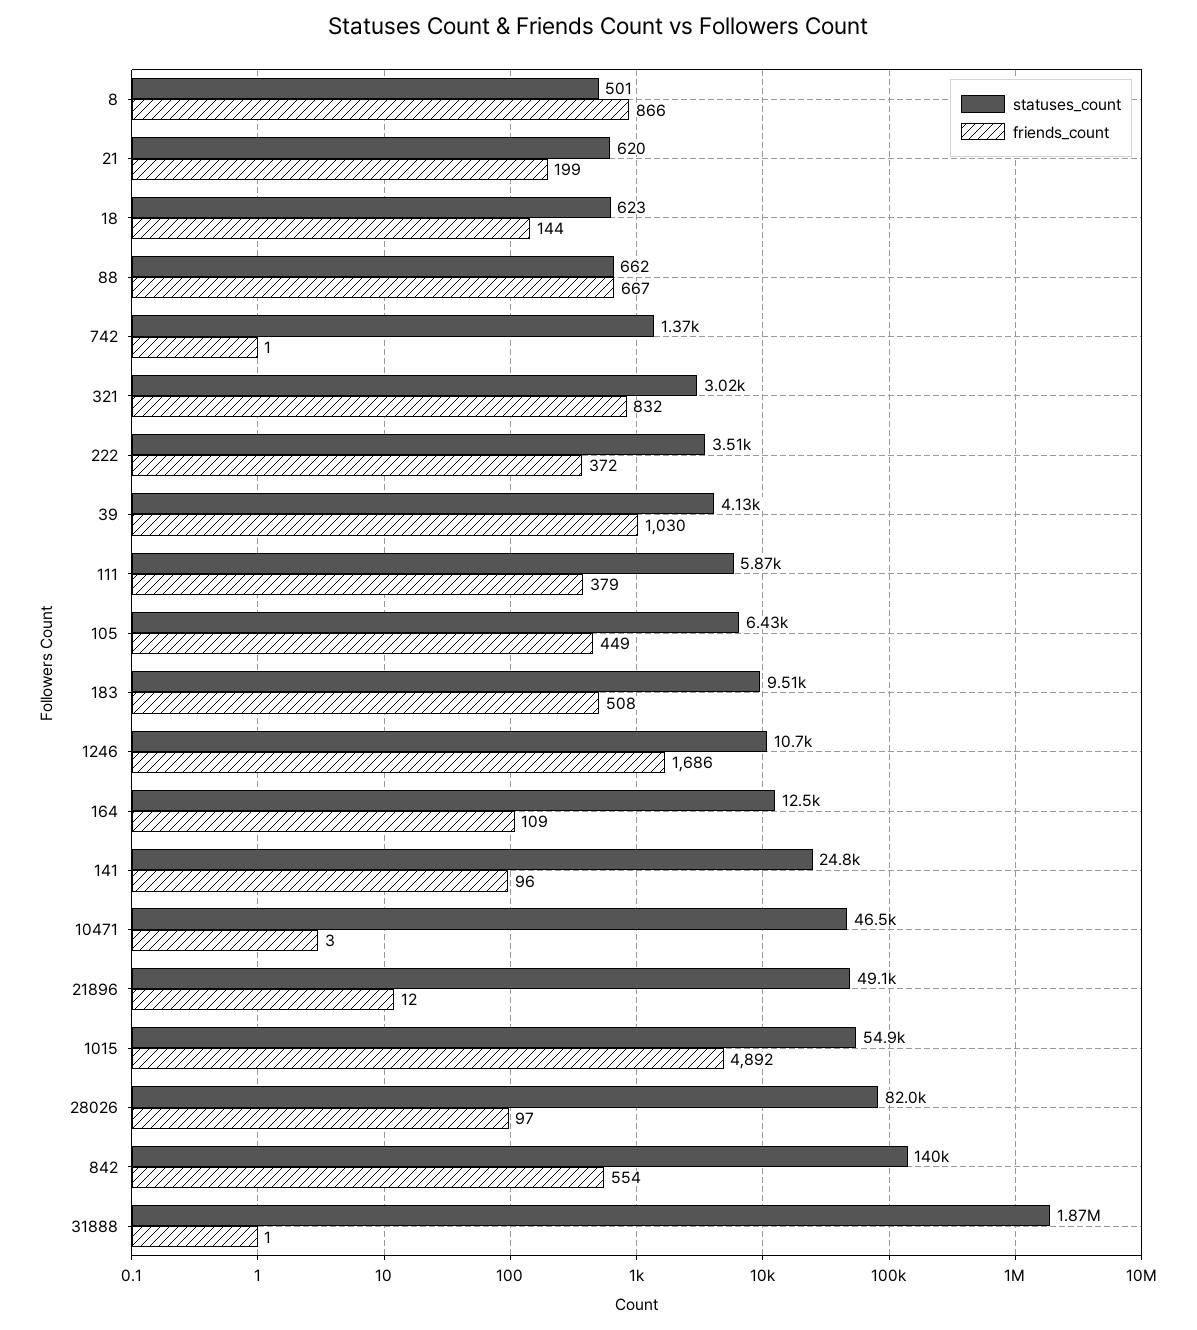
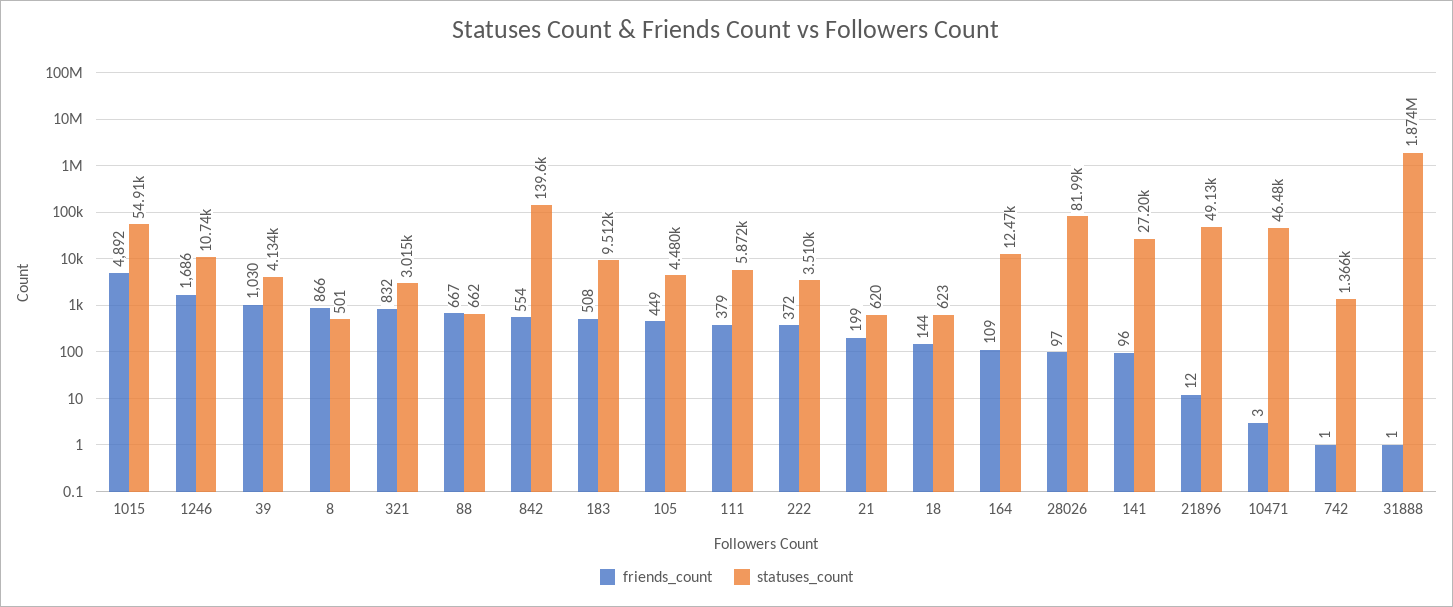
statuses_count, 105: 6430 -> 4480
statuses_count, 141: 24800 -> 27200

